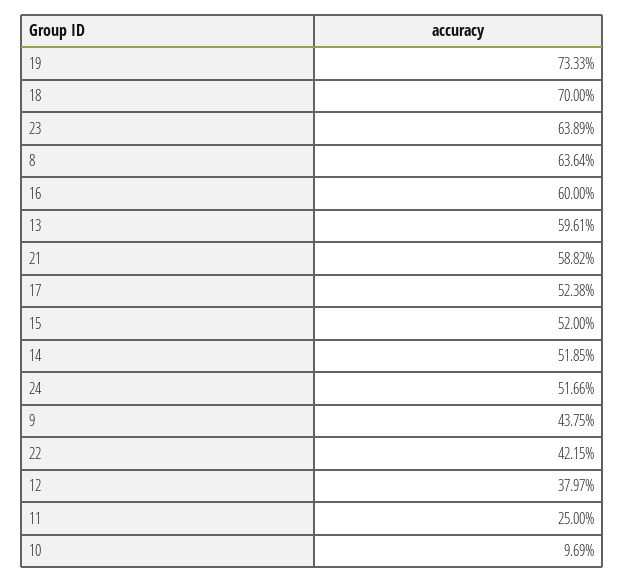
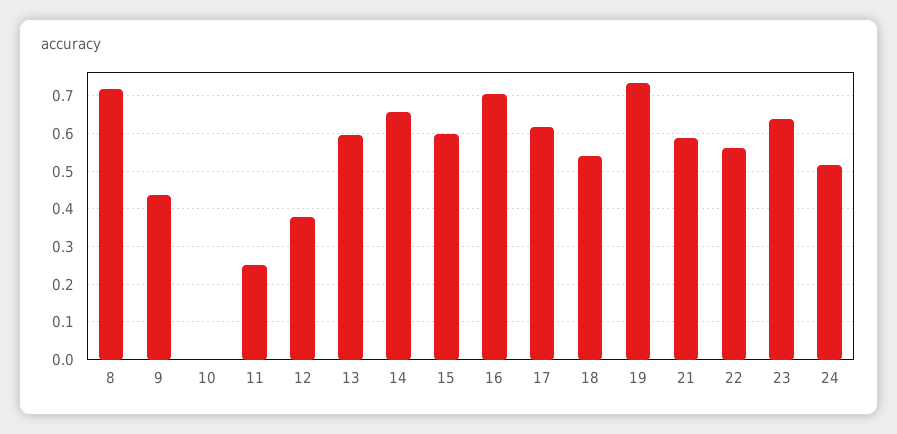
18: 0.7 -> 0.54
8: 0.6364 -> 0.72
16: 0.6 -> 0.7
17: 0.5238 -> 0.62
15: 0.52 -> 0.6
14: 0.5185 -> 0.66
22: 0.4215 -> 0.56
10: 0.0969 -> 0

